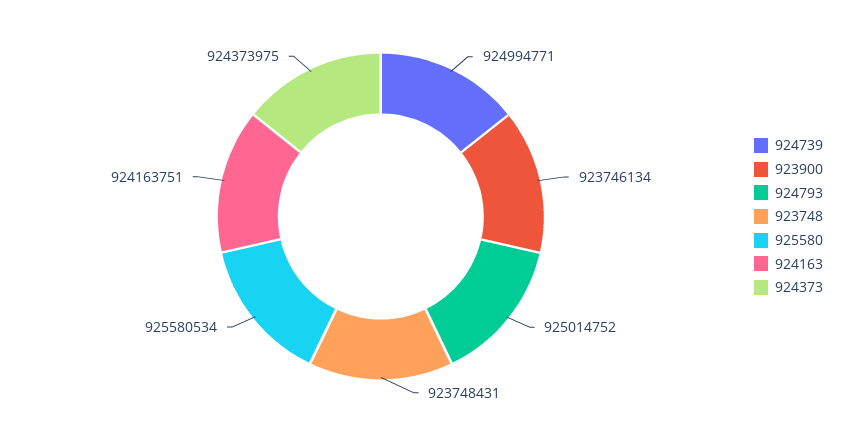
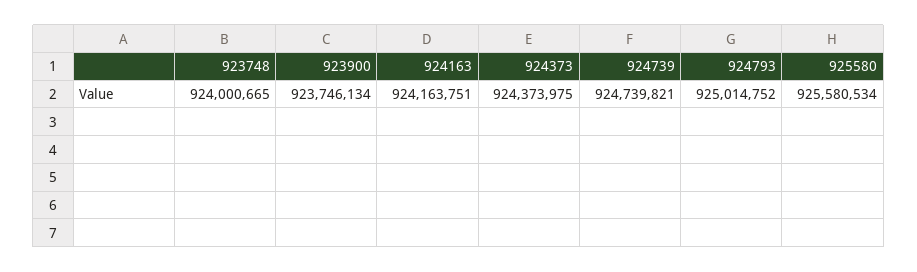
924739: 924994771 -> 924739821
923748: 923748431 -> 924000665

